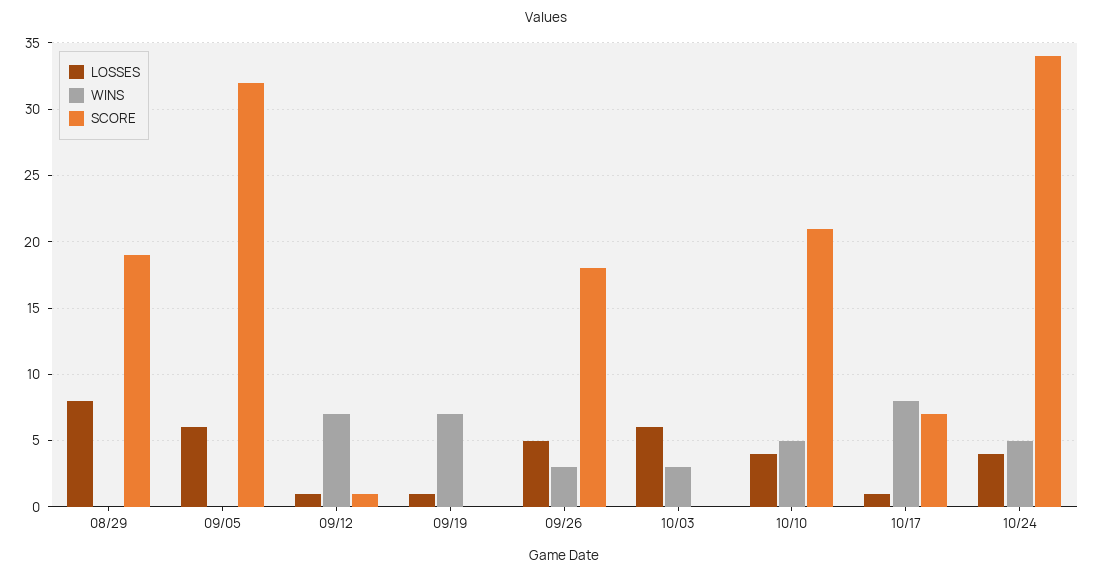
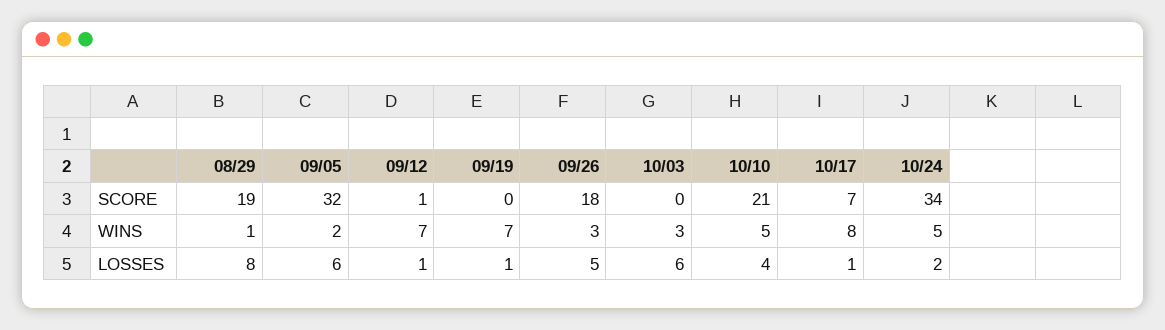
WINS, 08/29: 0 -> 1
WINS, 09/05: 0 -> 2
LOSSES, 10/24: 4 -> 2

